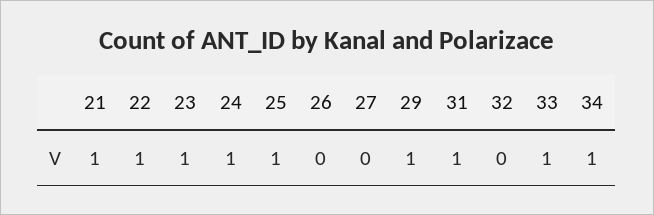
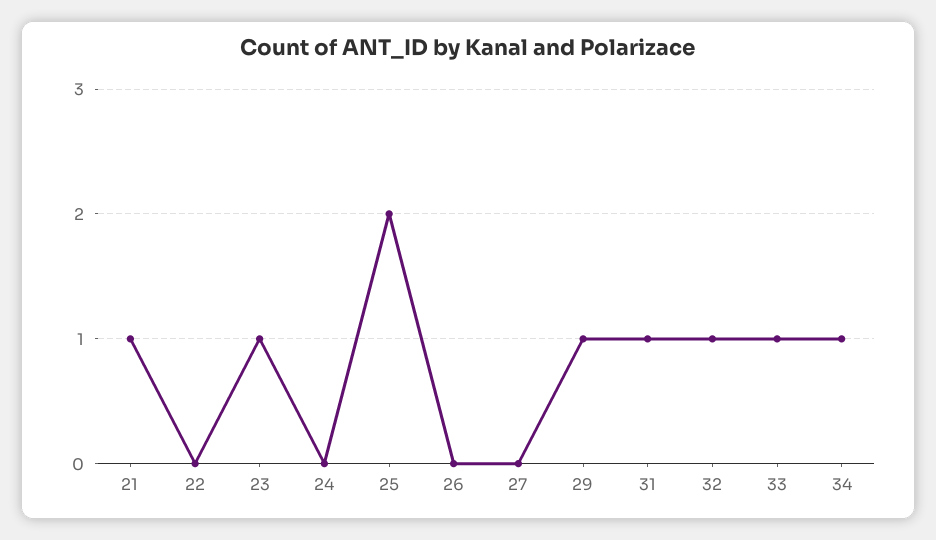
22: 1 -> 0
24: 1 -> 0
25: 1 -> 2
32: 0 -> 1

